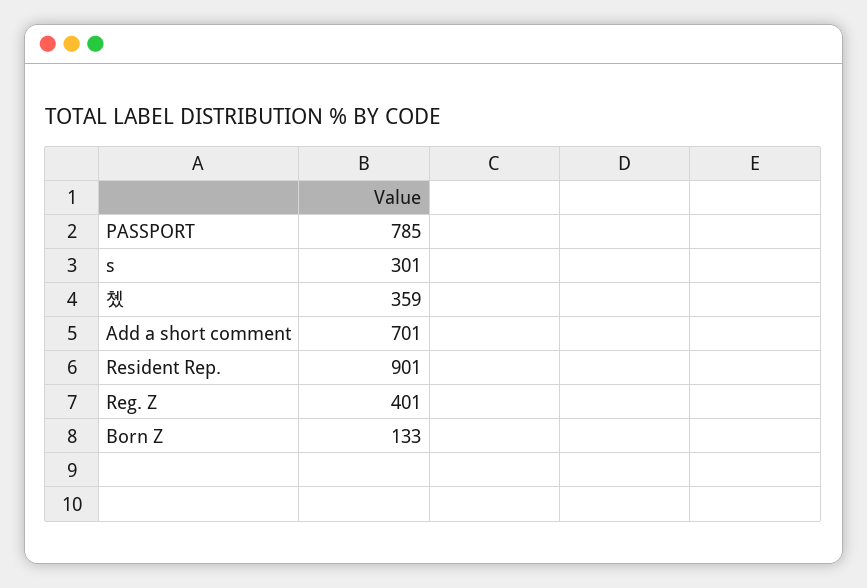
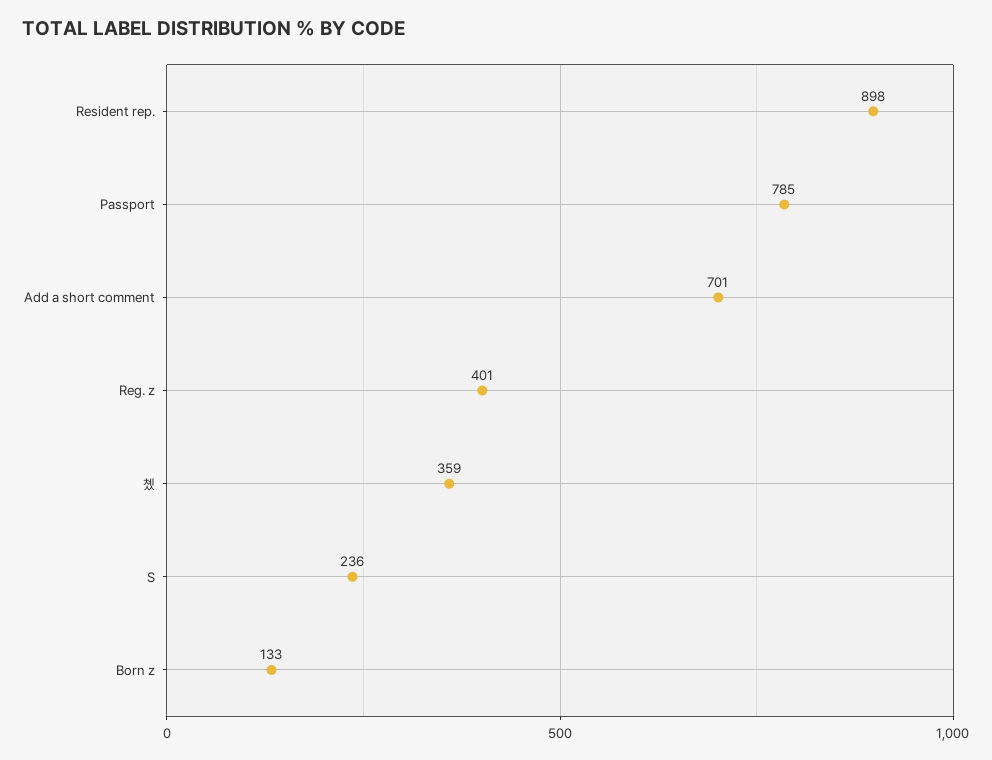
s: 301 -> 236
Resident Rep.: 901 -> 898

